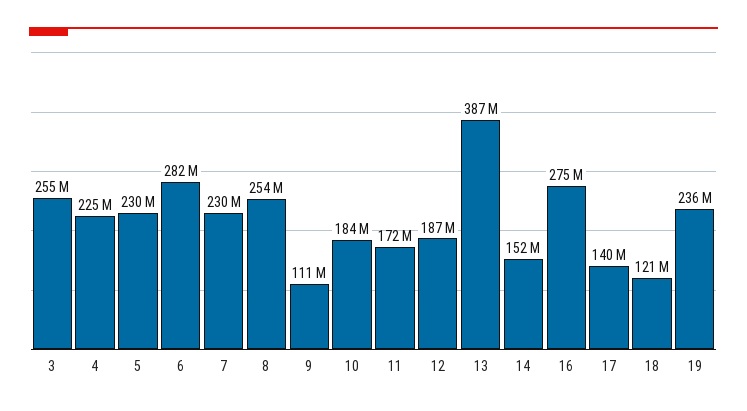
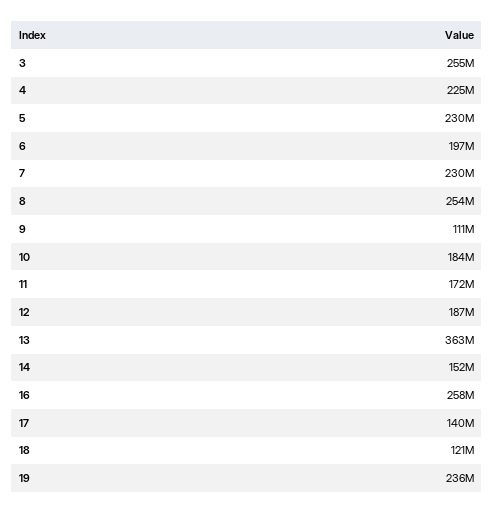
6: 282000000 -> 197000000
13: 387000000 -> 363000000
16: 275000000 -> 258000000

